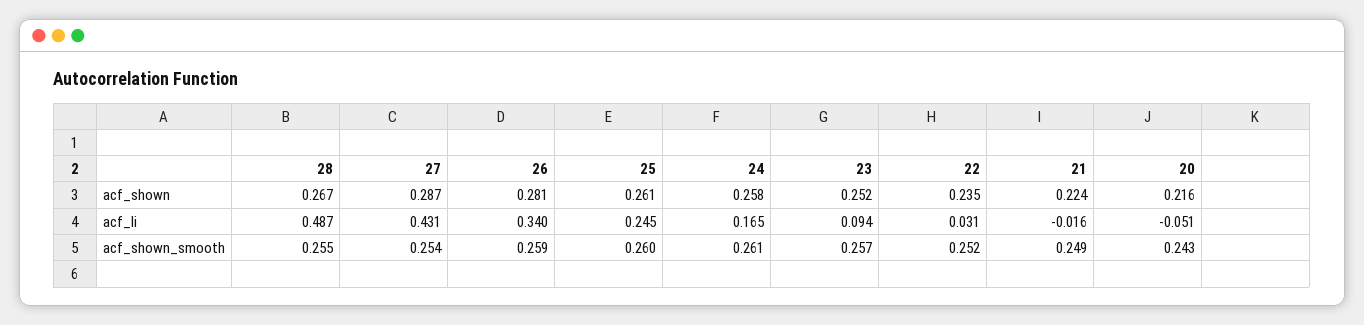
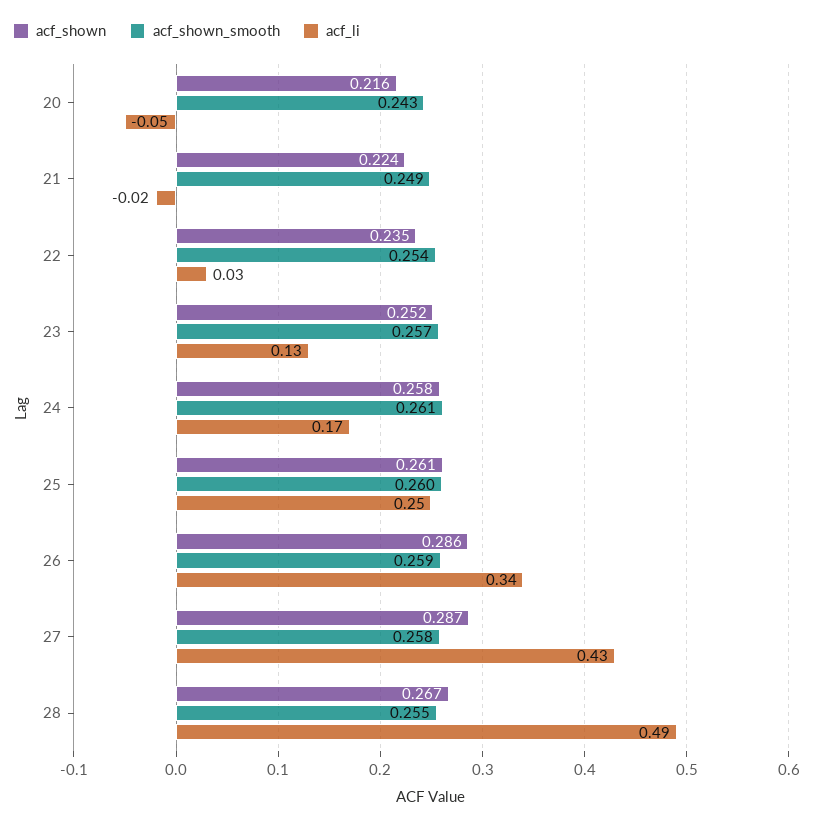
acf_shown, 26: 0.281 -> 0.286
acf_li, 23: 0.094 -> 0.13
acf_shown_smooth, 27: 0.254 -> 0.258
acf_shown_smooth, 22: 0.252 -> 0.254

